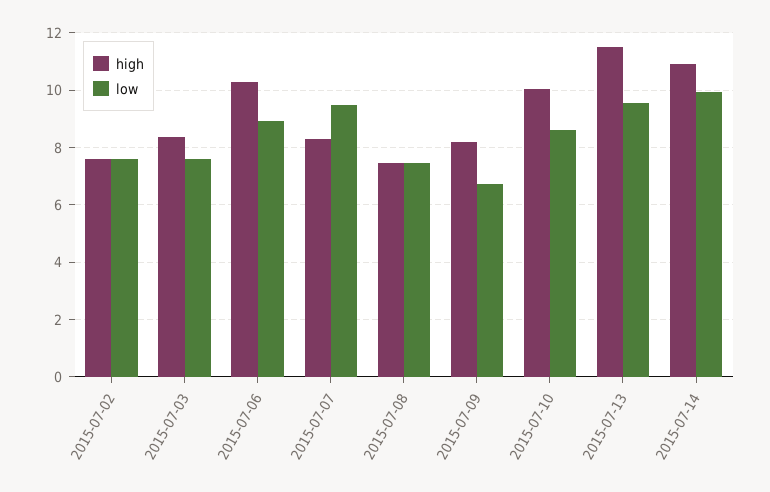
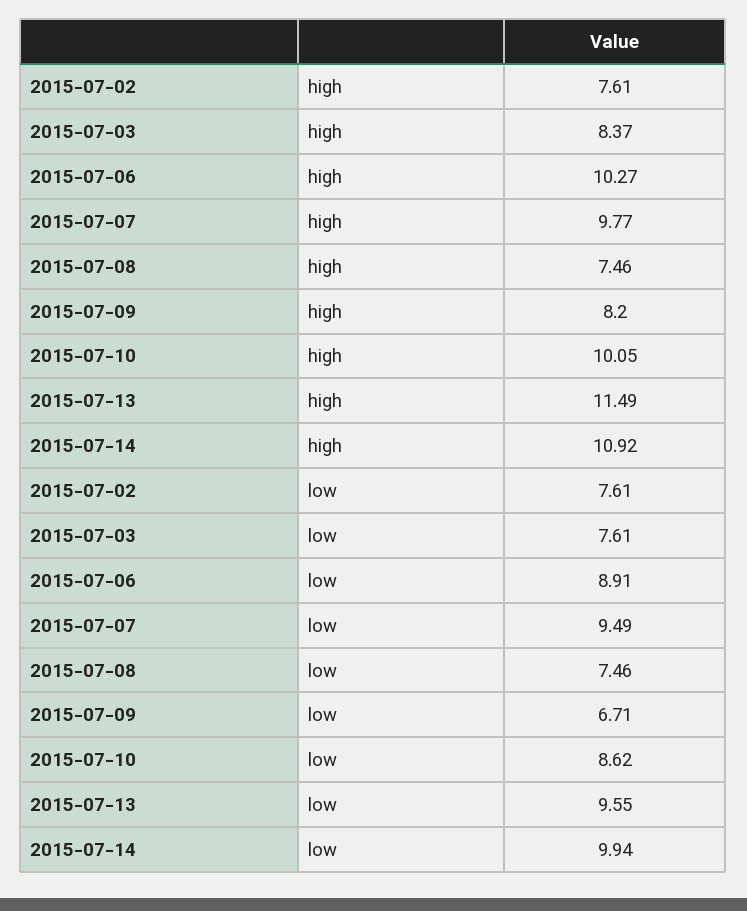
high, 2015-07-07: 8.25 -> 9.77

